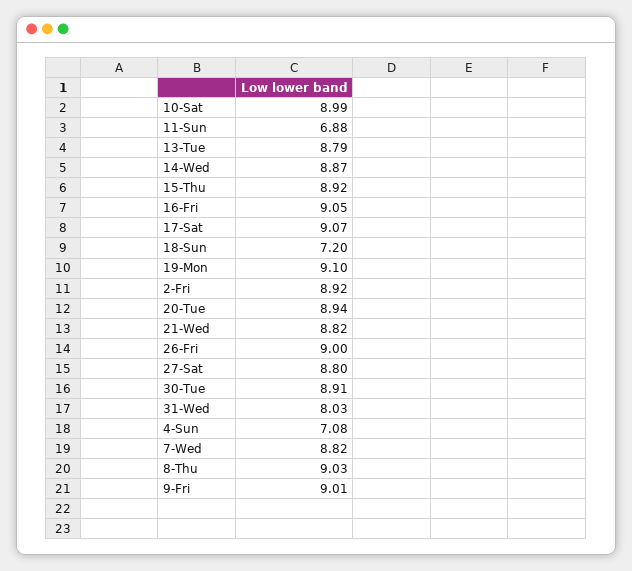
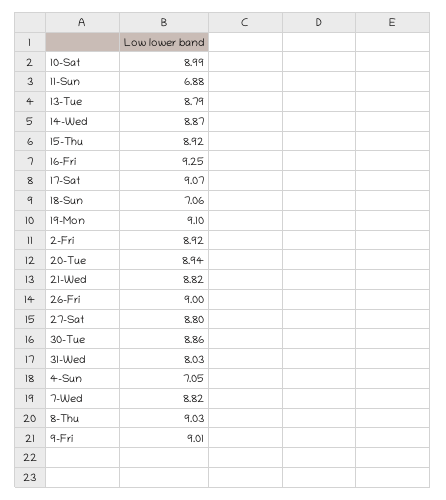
16-Fri: 9.05 -> 9.25
18-Sun: 7.2 -> 7.06
30-Tue: 8.91 -> 8.86
4-Sun: 7.08 -> 7.05

